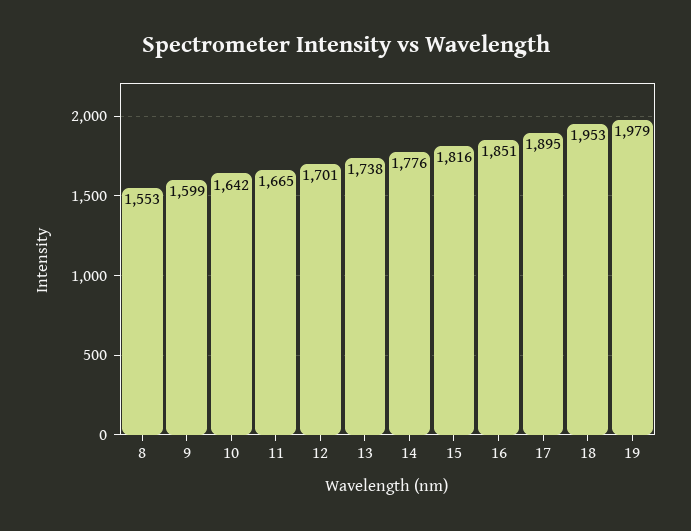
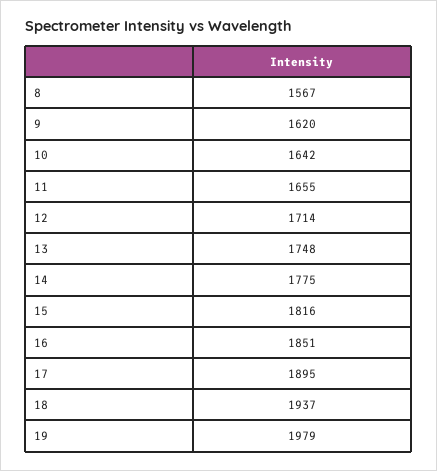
8: 1553 -> 1567
9: 1599 -> 1620
11: 1665 -> 1655
12: 1701 -> 1714
13: 1738 -> 1748
14: 1776 -> 1775
18: 1953 -> 1937

